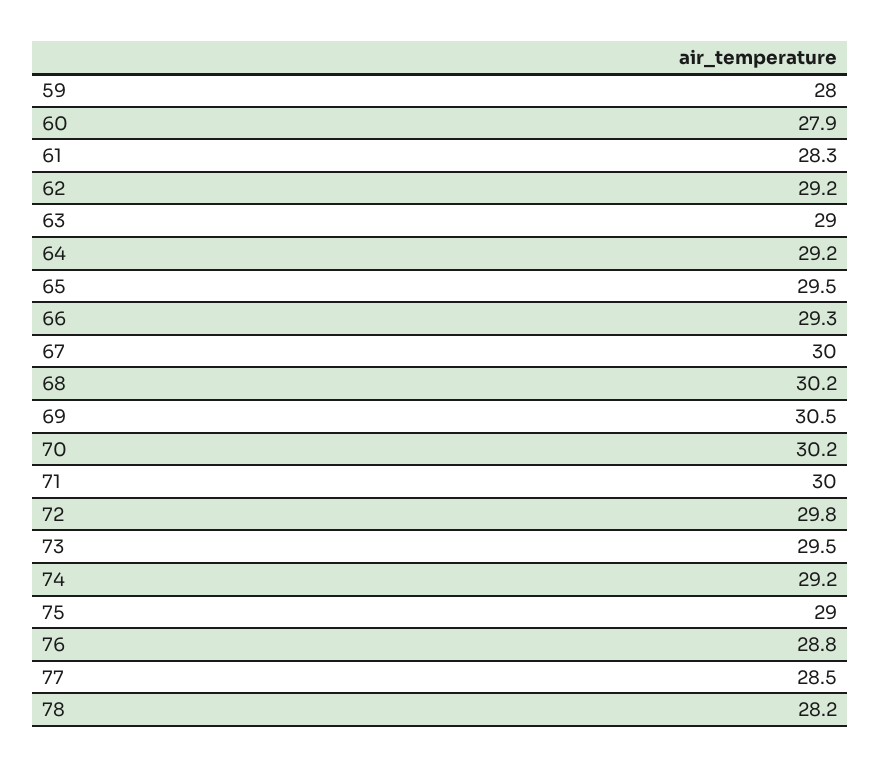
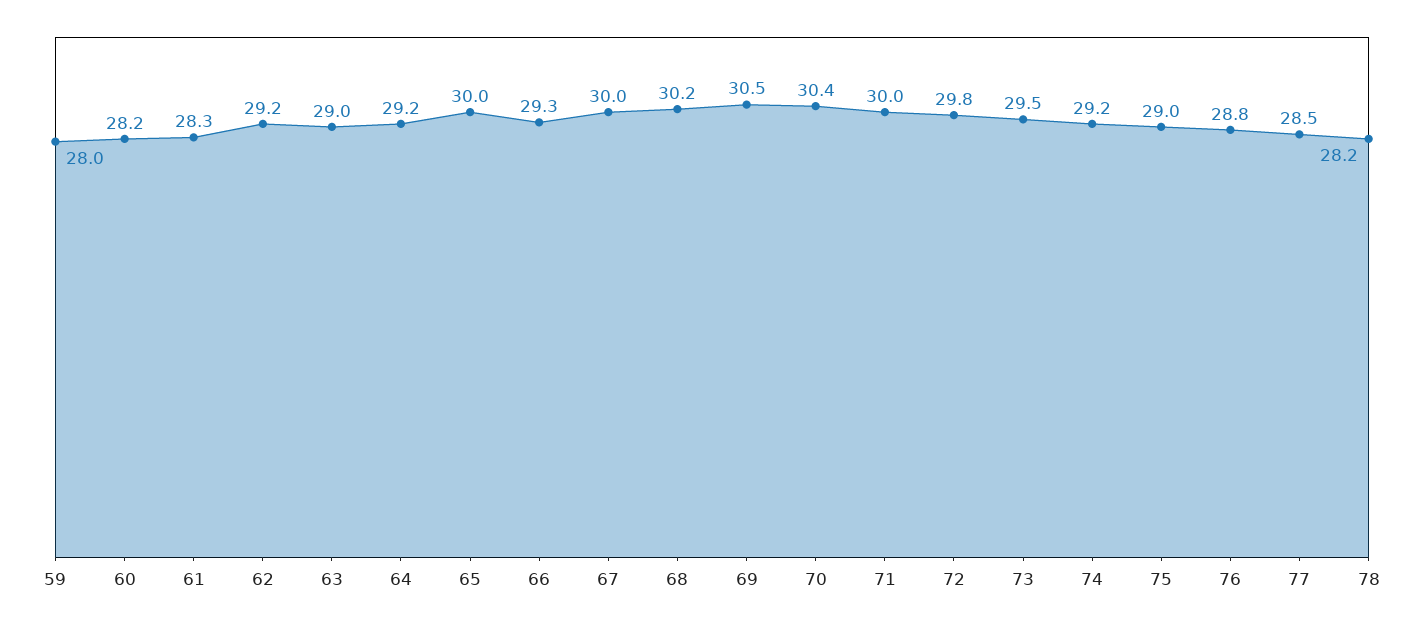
60: 27.9 -> 28.2
65: 29.5 -> 30
70: 30.2 -> 30.4

